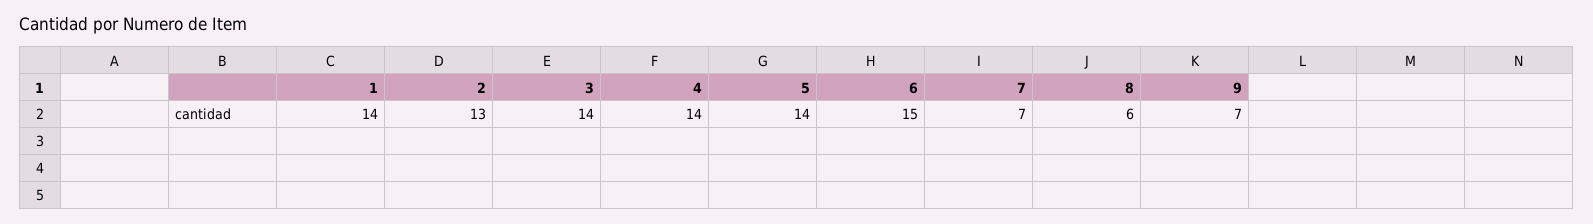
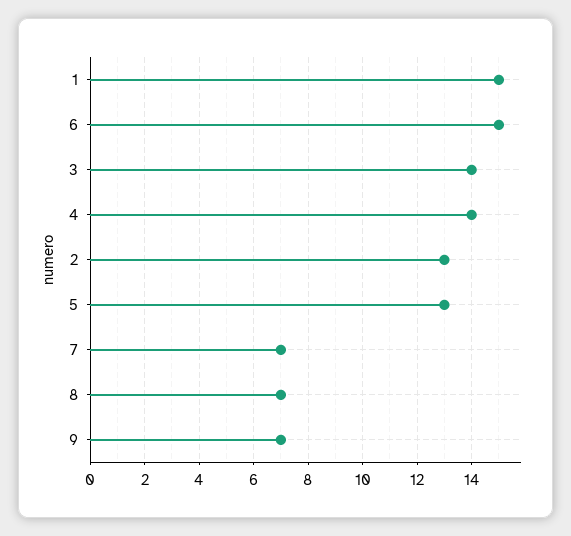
1: 14 -> 15
5: 14 -> 13
8: 6 -> 7

